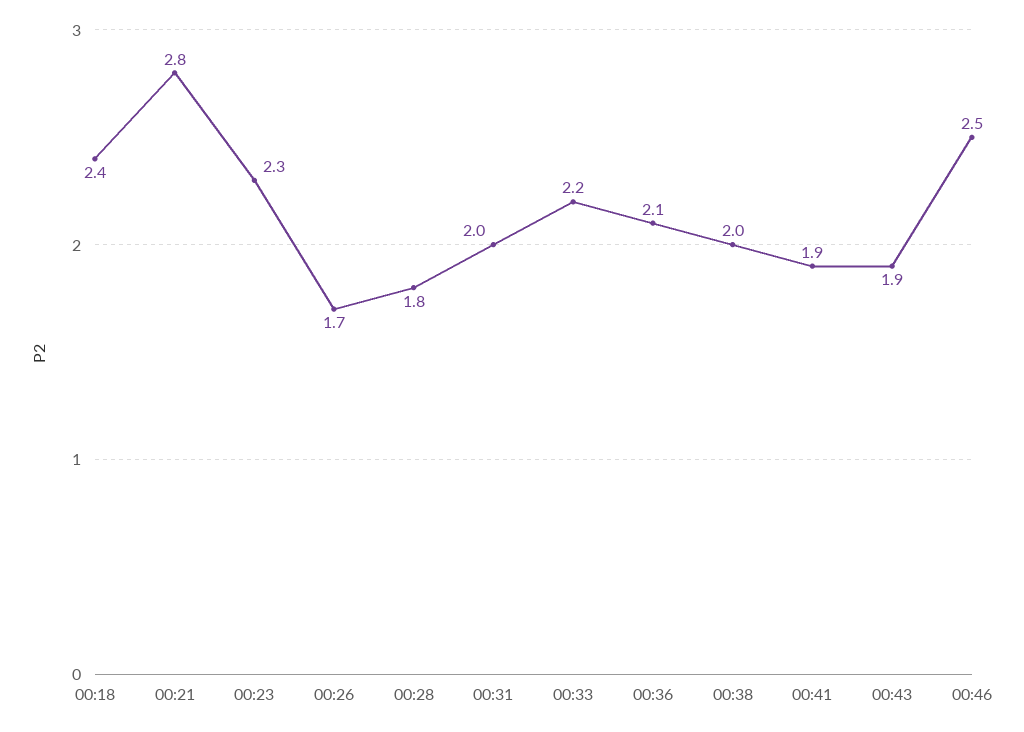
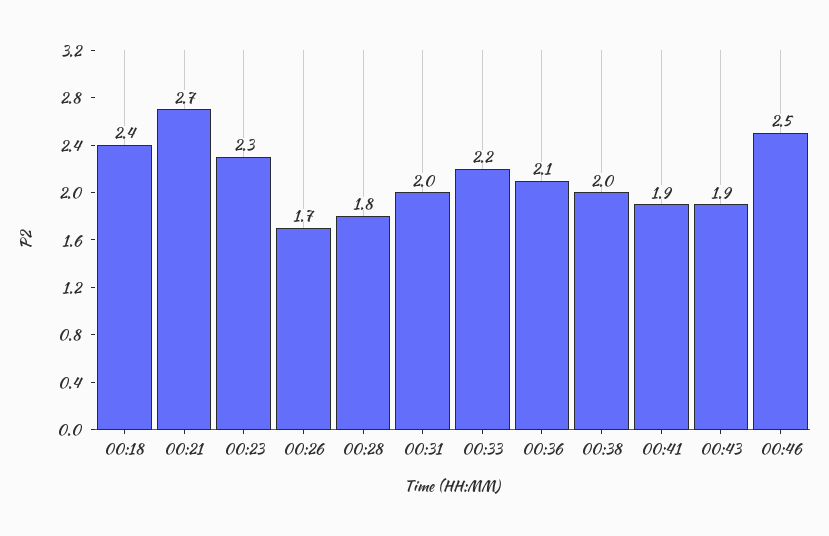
00:21: 2.8 -> 2.7

